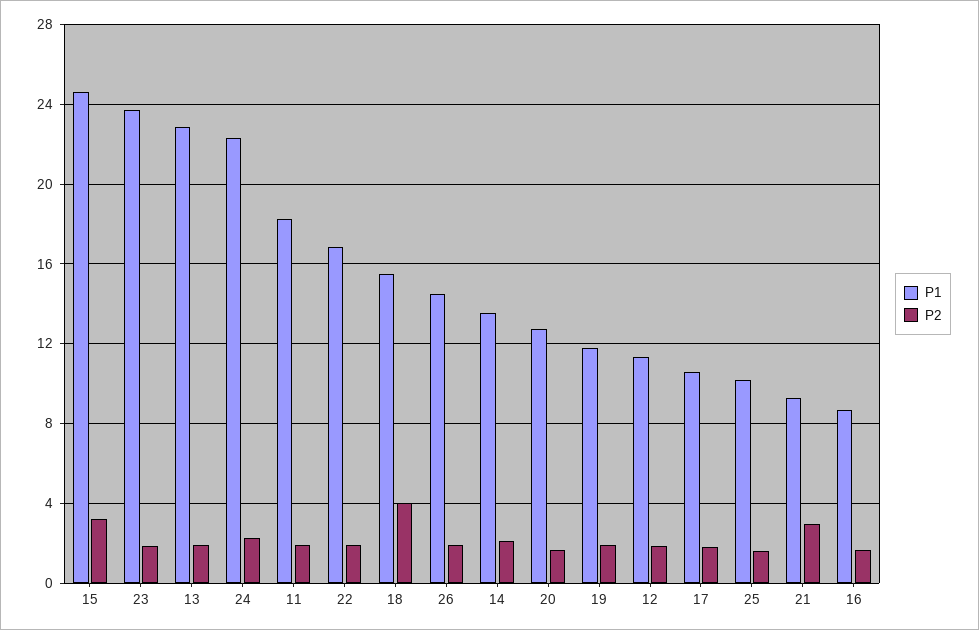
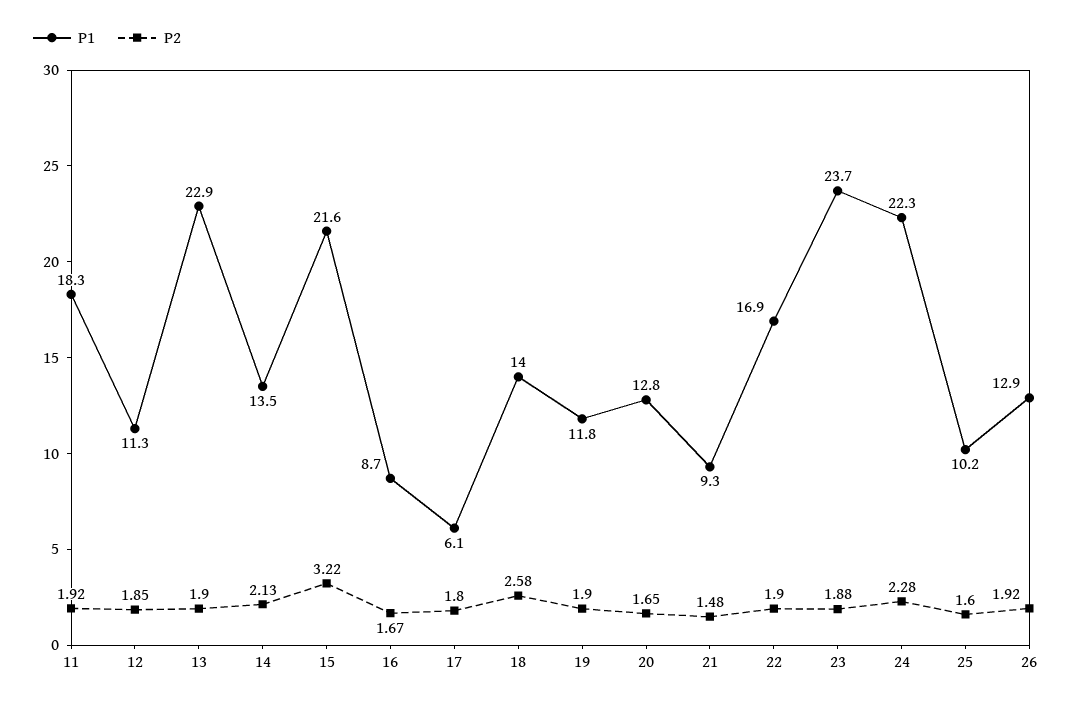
P1, 15: 24.5 -> 21.6
P1, 18: 15.5 -> 14
P2, 18: 4 -> 2.58
P1, 26: 14.5 -> 12.9
P1, 17: 10.5 -> 6.1
P2, 21: 3 -> 1.48

